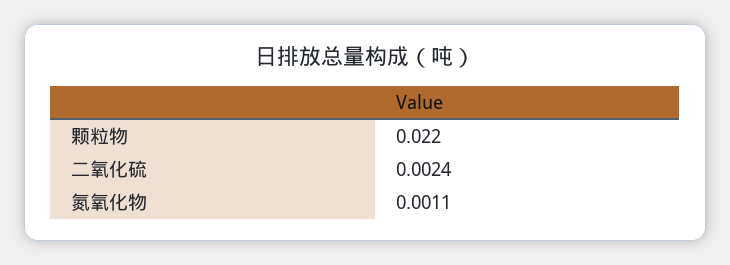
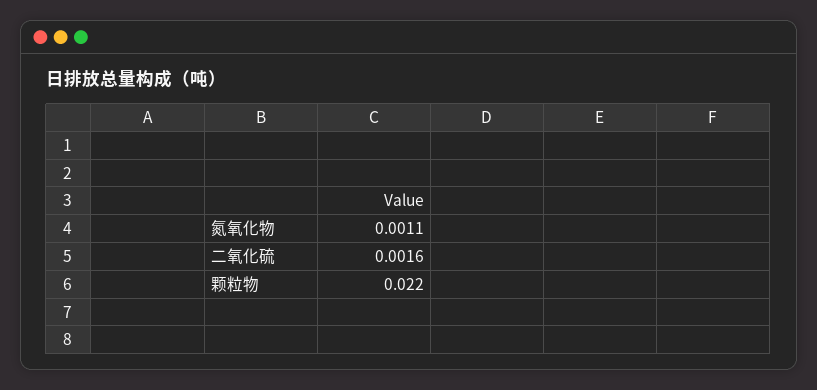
二氧化硫: 0.0024 -> 0.0016

